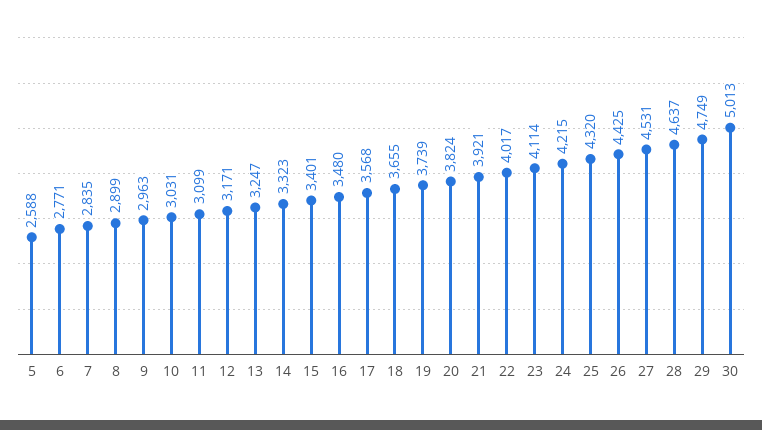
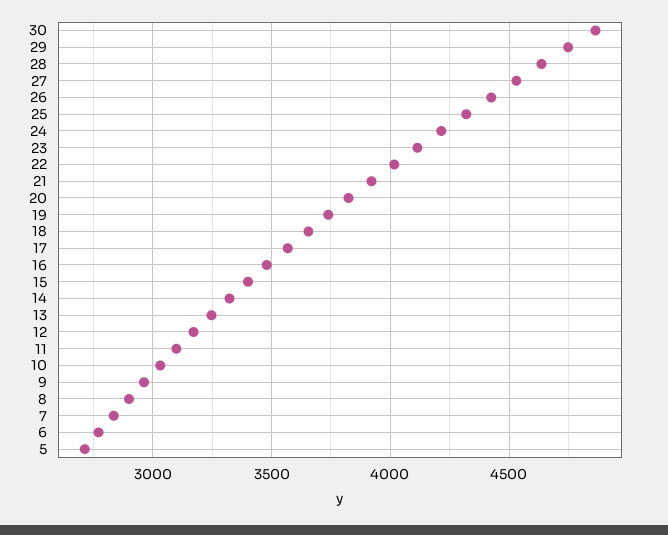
5: 2588 -> 2700
30: 5013 -> 4850

